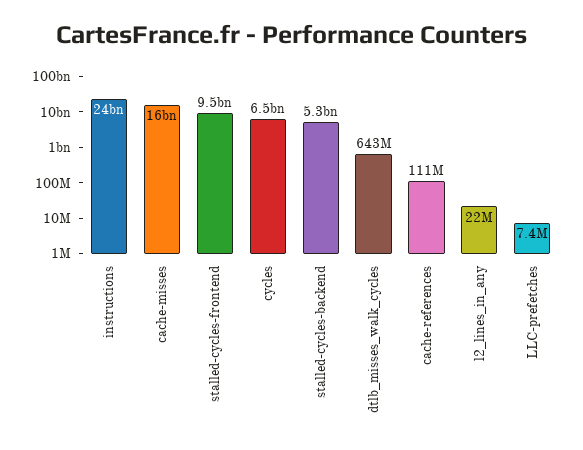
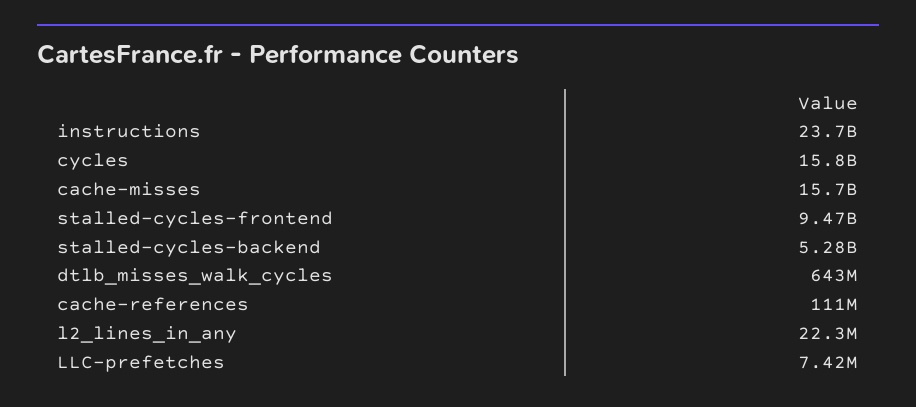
cycles: 6500000000 -> 15800000000

